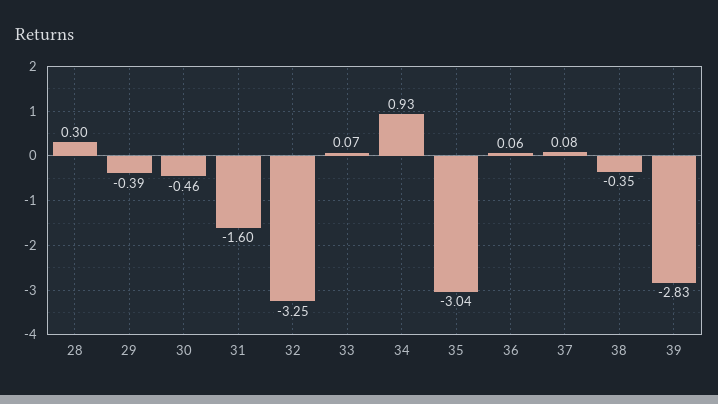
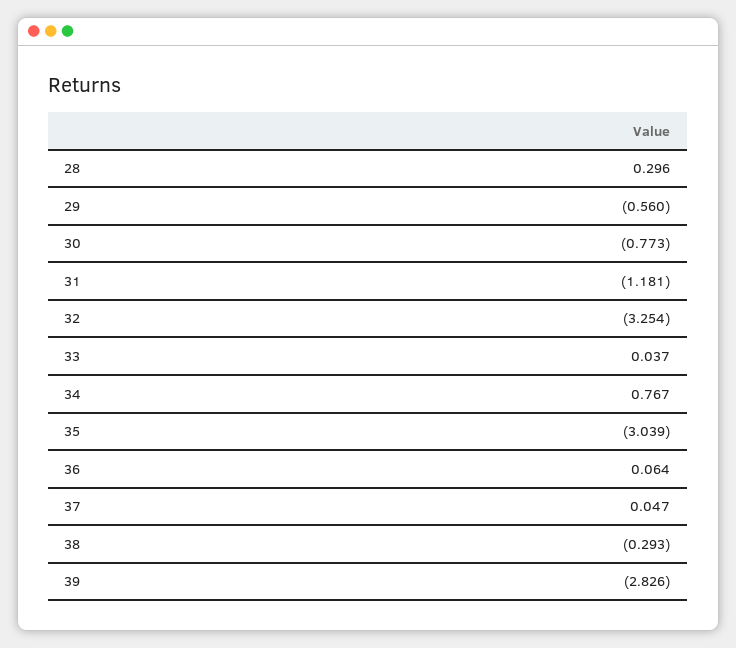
29: -0.39 -> -0.56
30: -0.46 -> -0.773
31: -1.6 -> -1.181
33: 0.07 -> 0.037
34: 0.93 -> 0.767
37: 0.08 -> 0.047
38: -0.35 -> -0.293

